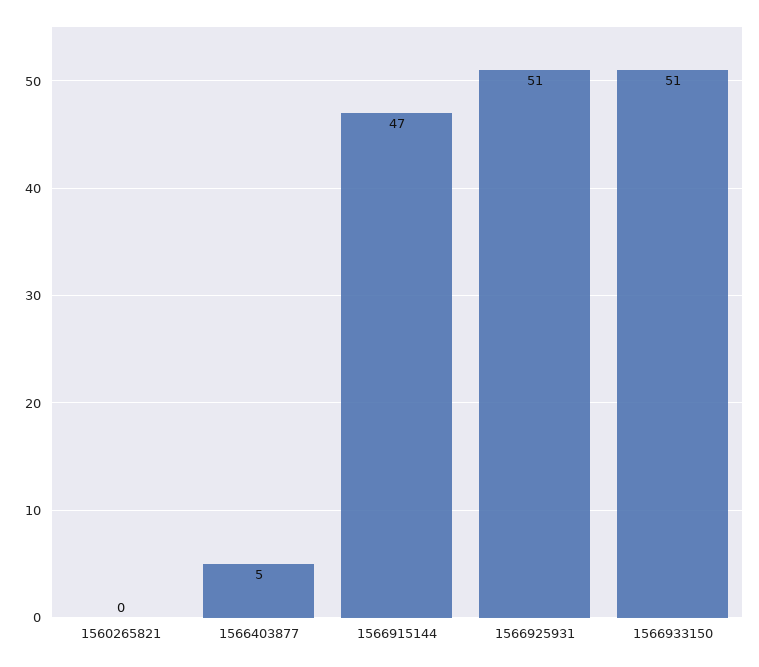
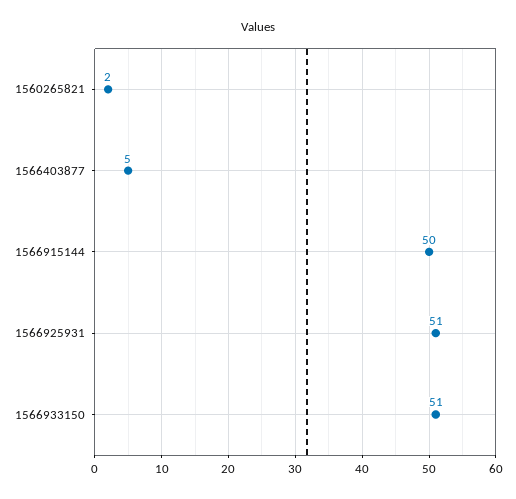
1560265821: 0 -> 2
1566915144: 47 -> 50

